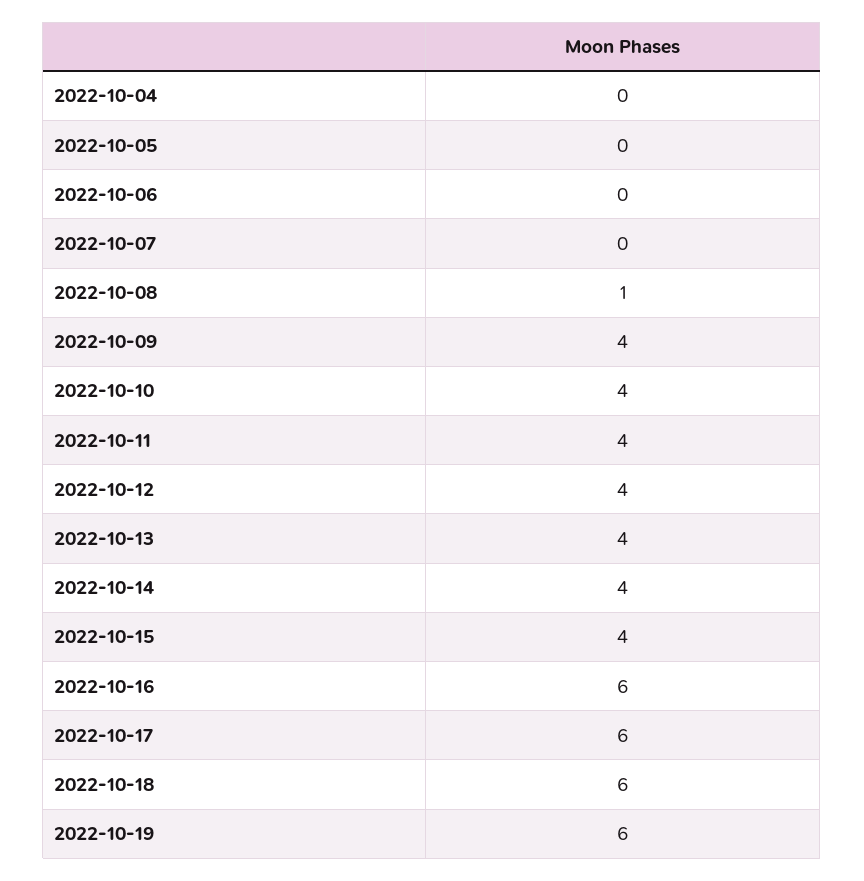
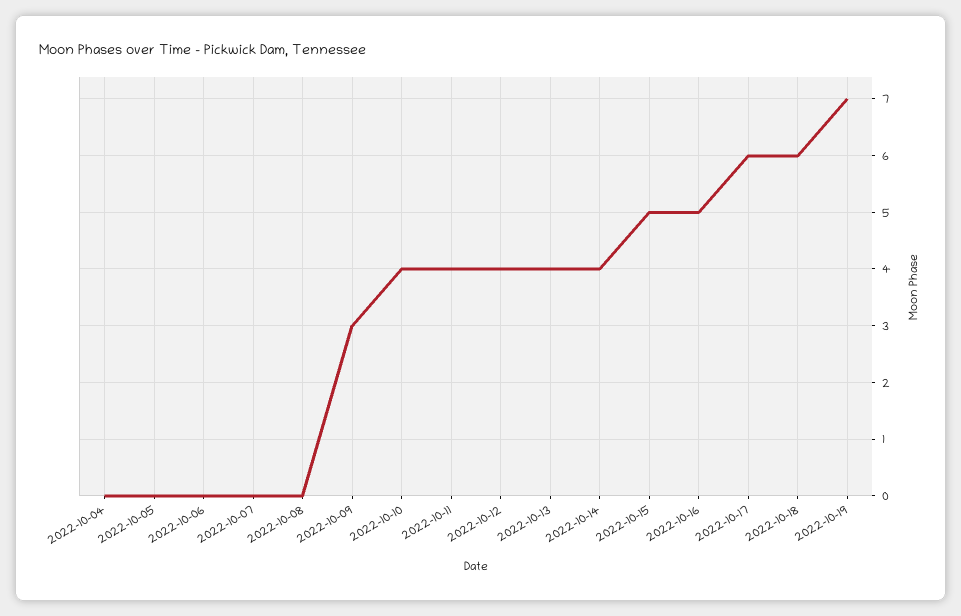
2022-10-08: 1 -> 0
2022-10-09: 4 -> 3
2022-10-15: 4 -> 5
2022-10-16: 6 -> 5
2022-10-19: 6 -> 7

